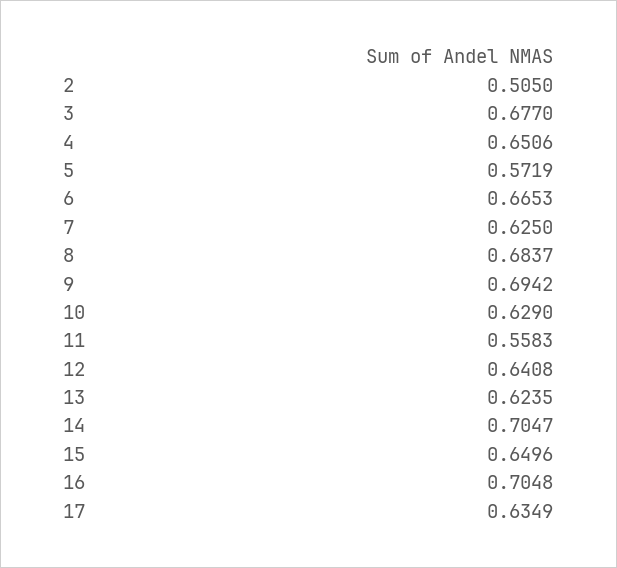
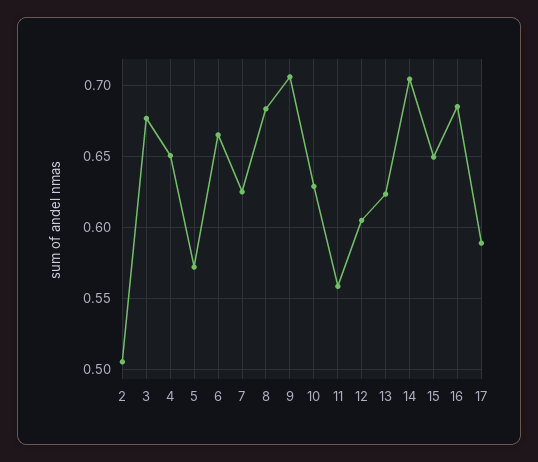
9: 0.6942 -> 0.705
12: 0.6408 -> 0.605
16: 0.7048 -> 0.685
17: 0.6349 -> 0.59

